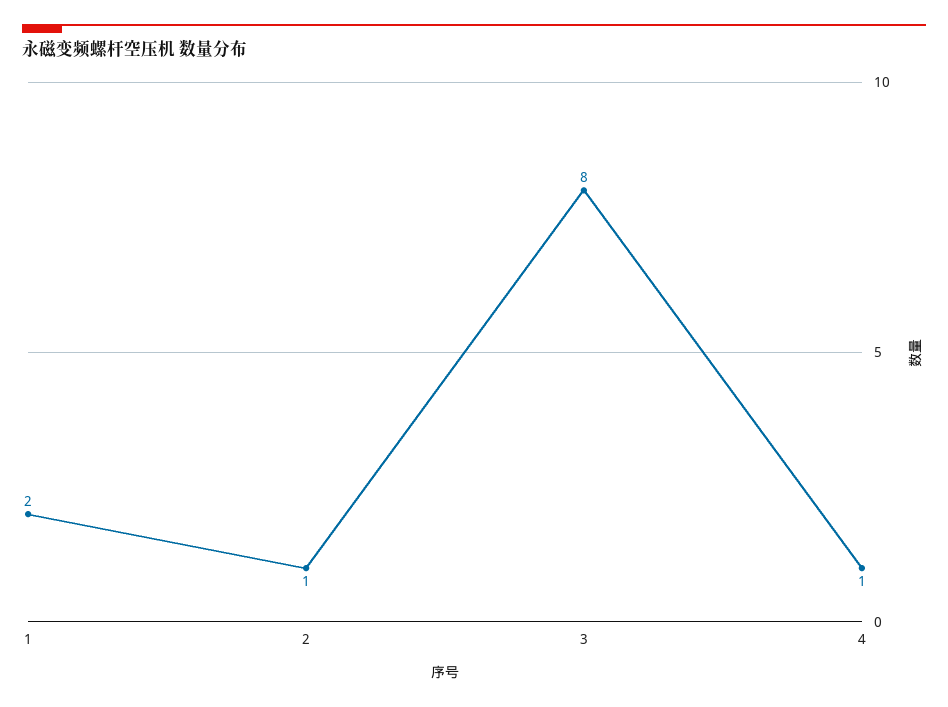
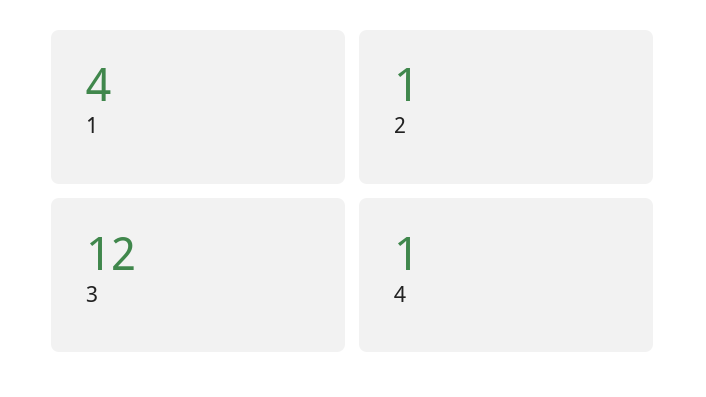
1: 2 -> 4
3: 8 -> 12

